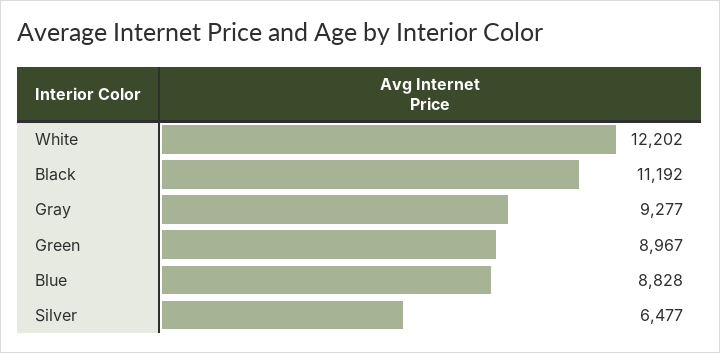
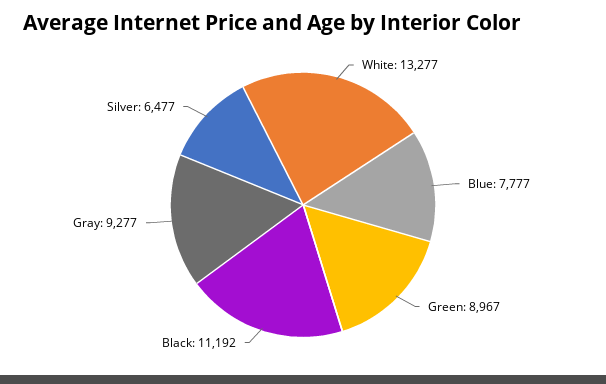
White: 12202 -> 13277
Blue: 8828 -> 7777

